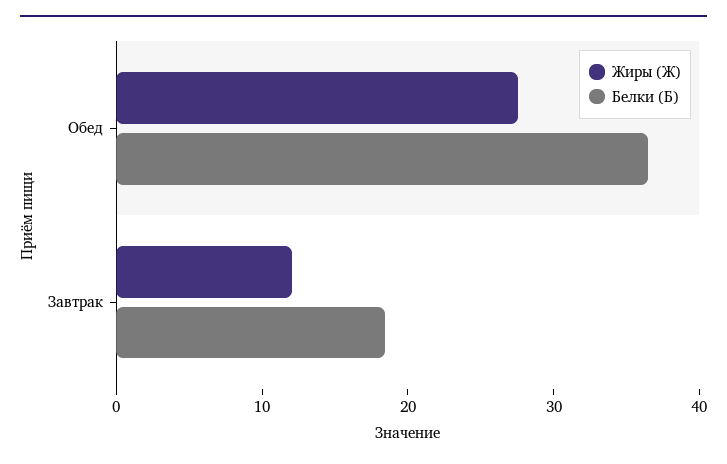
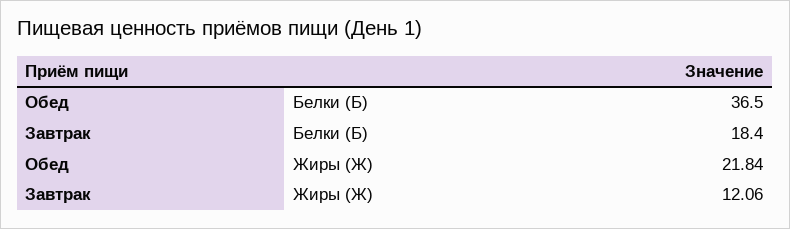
Жиры (Ж), Обед: 28 -> 21.84

